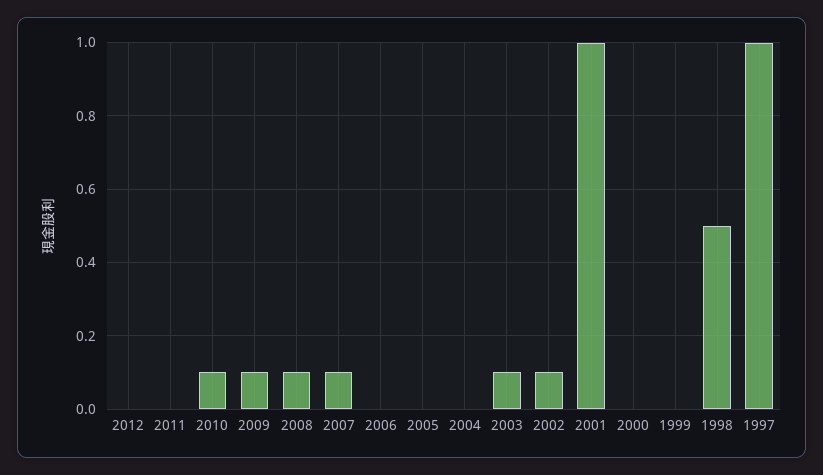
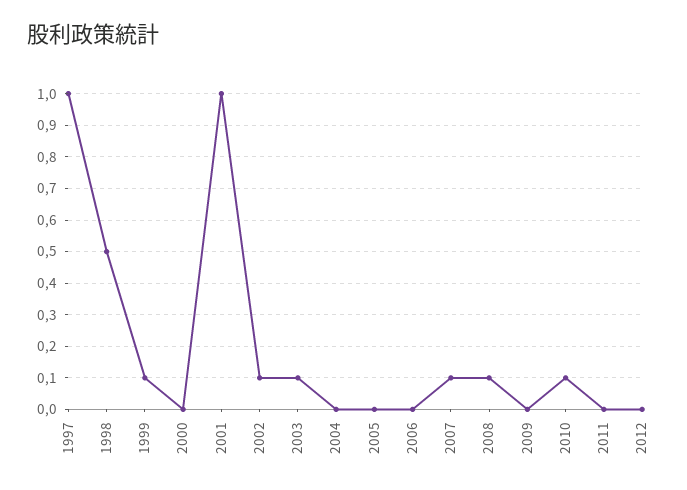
2009: 0.1 -> 0
1999: 0 -> 0.1

